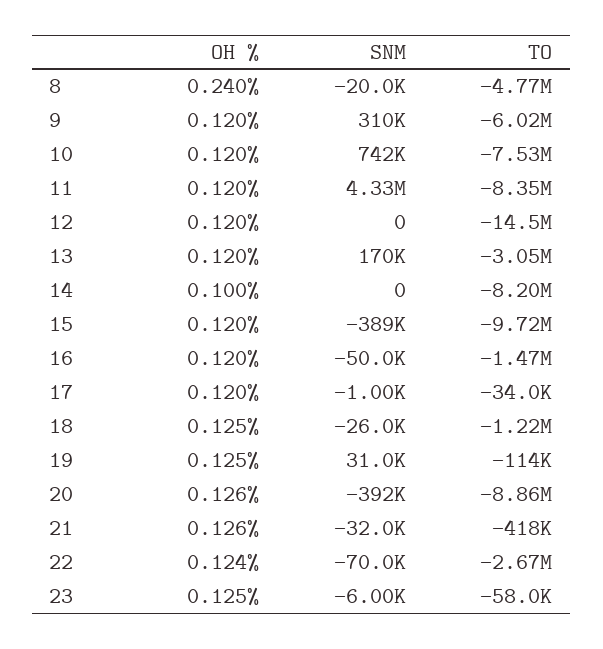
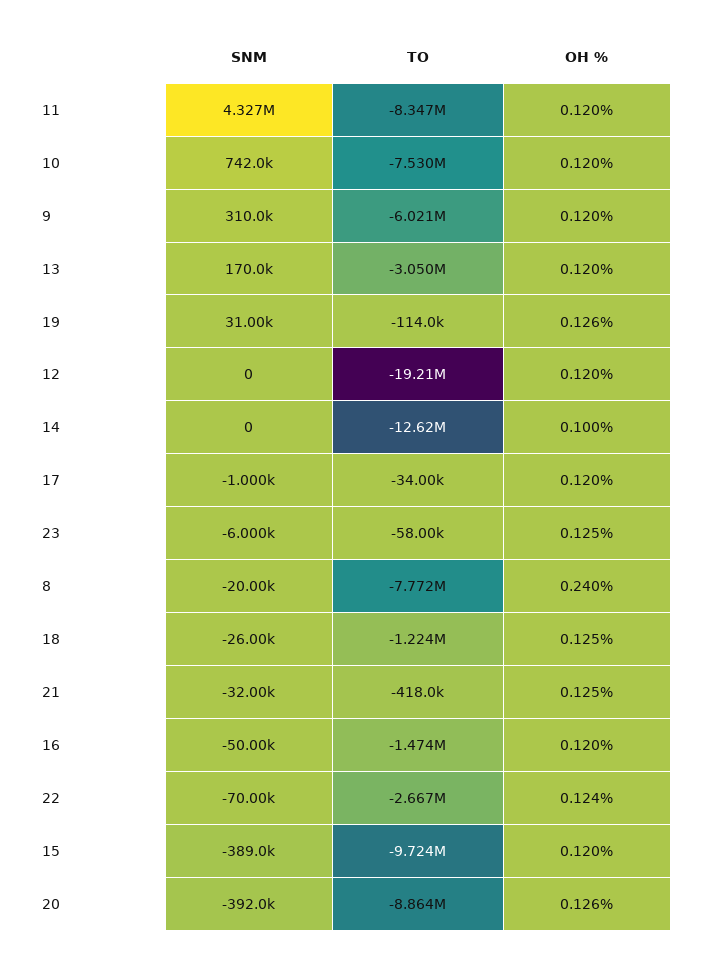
TO, 8: -4770000 -> -7772000
TO, 12: -14500000 -> -19210000
TO, 14: -8200000 -> -12620000
OH %, 19: 0.125 -> 0.126
OH %, 21: 0.126 -> 0.125

